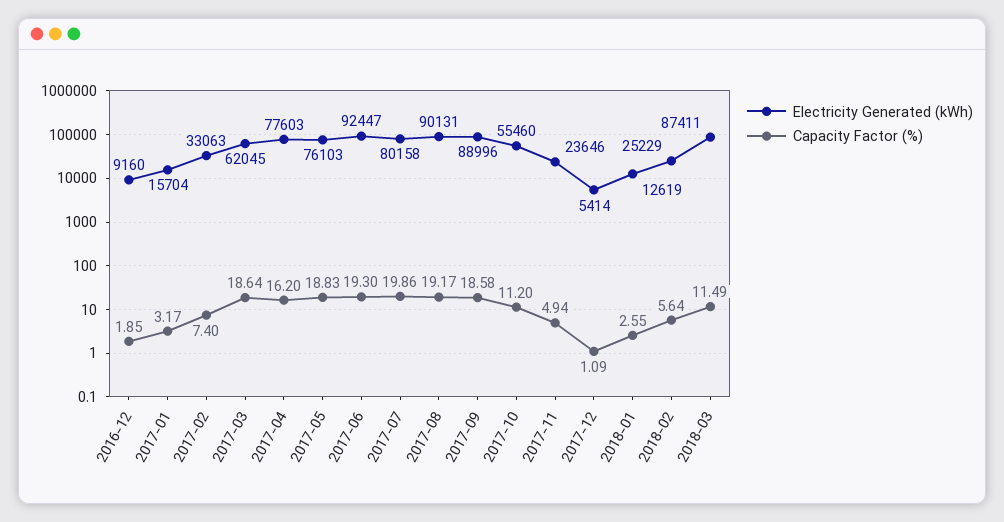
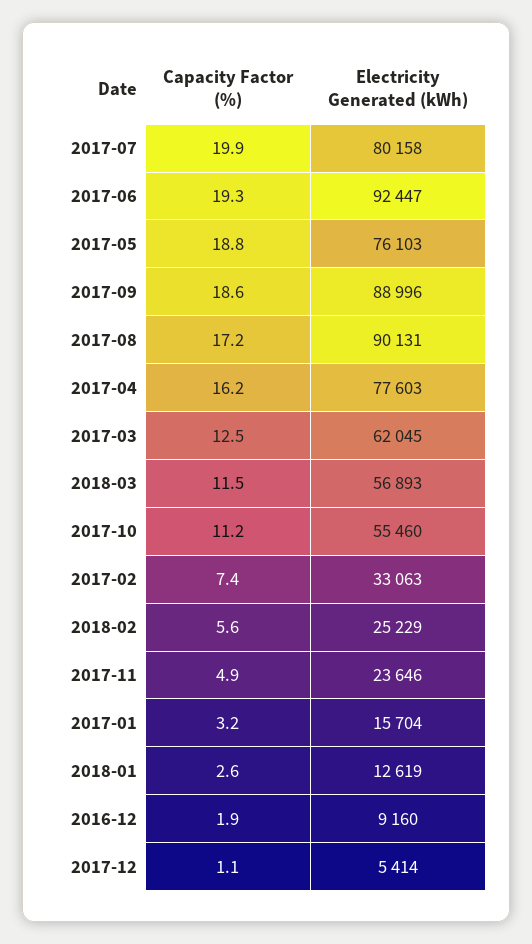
Capacity Factor (%), 2017-03: 18.64 -> 12.5
Capacity Factor (%), 2017-08: 19.17 -> 17.2
Electricity Generated (kWh), 2018-03: 87411 -> 56893

